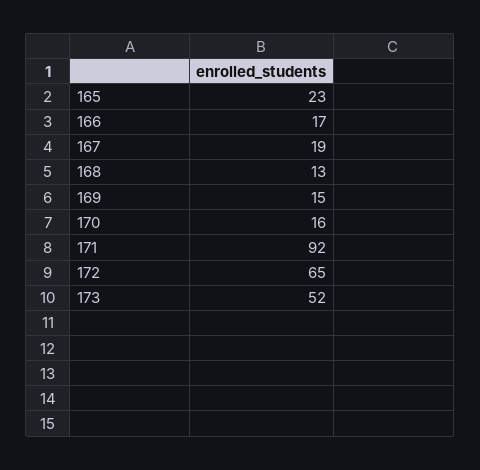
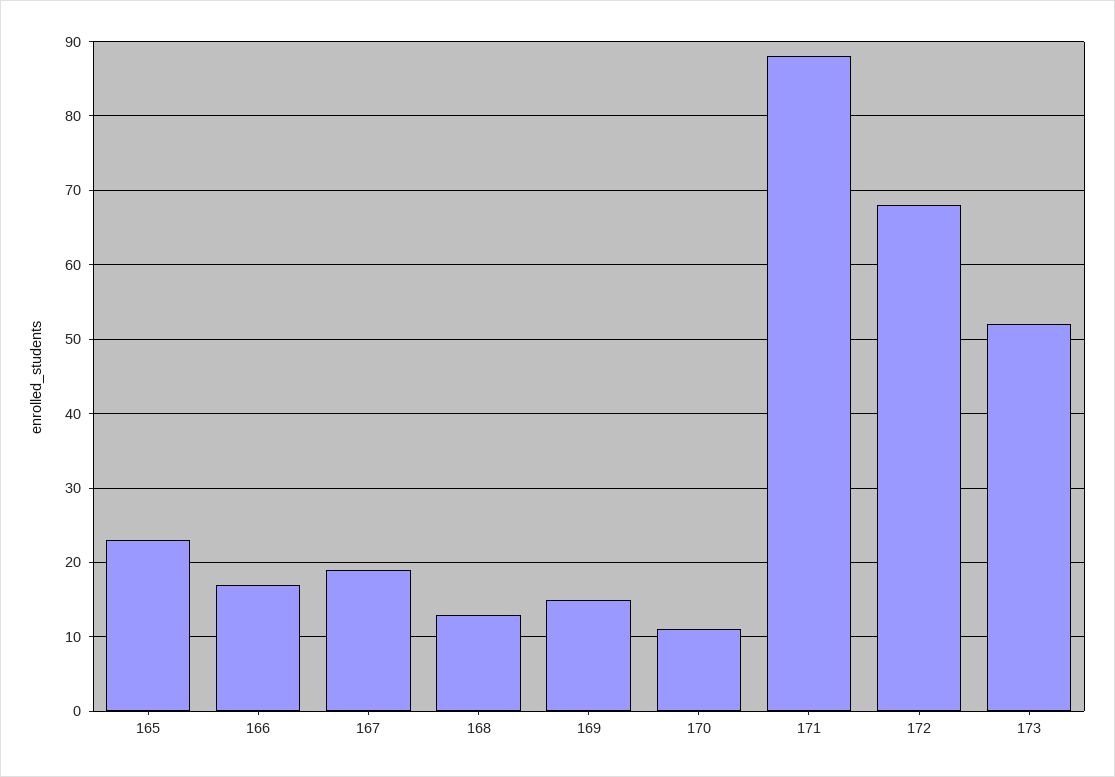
170: 16 -> 11
171: 92 -> 88
172: 65 -> 68

